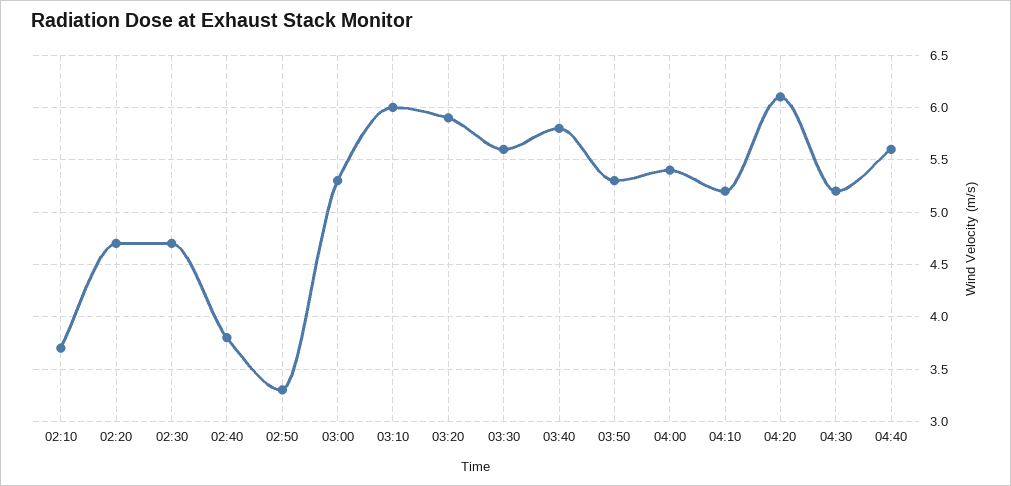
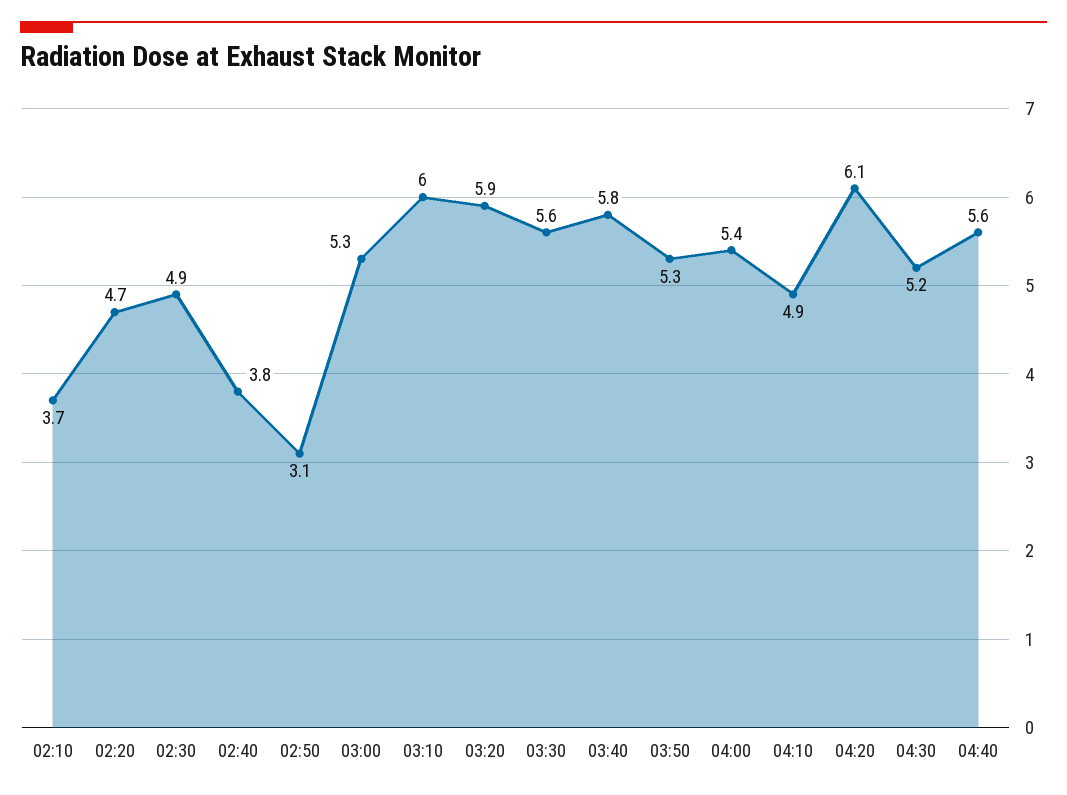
02:30: 4.7 -> 4.9
02:50: 3.3 -> 3.1
04:10: 5.2 -> 4.9

